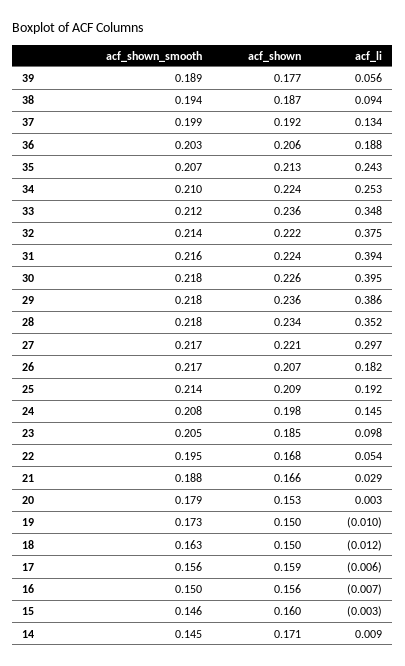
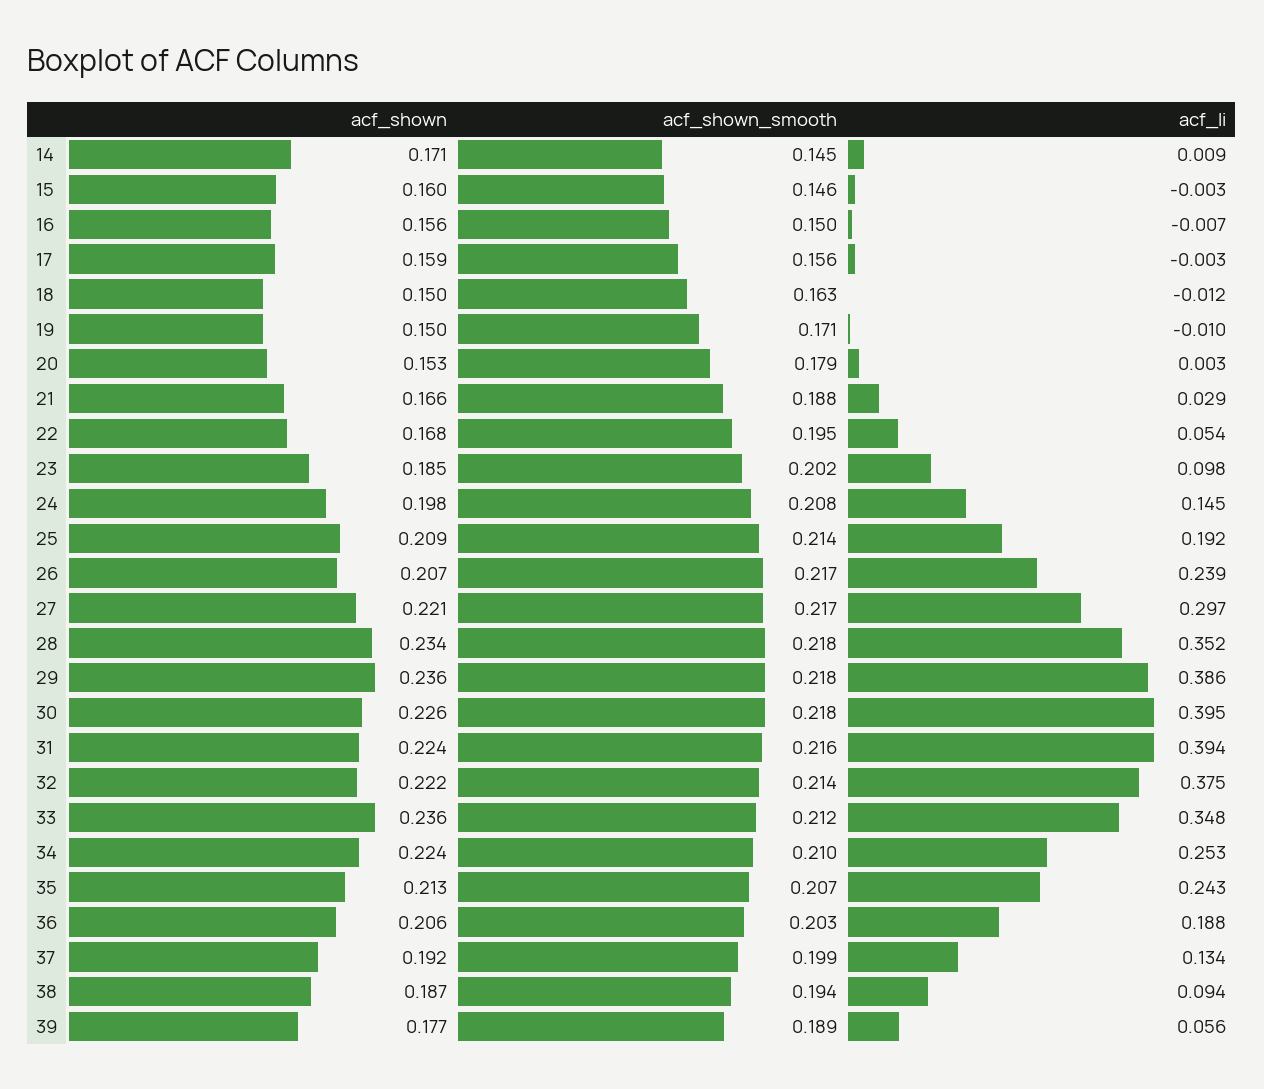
acf_li, 26: 0.182 -> 0.239
acf_shown_smooth, 23: 0.205 -> 0.202
acf_shown_smooth, 19: 0.173 -> 0.171
acf_li, 17: -0.006 -> -0.003

